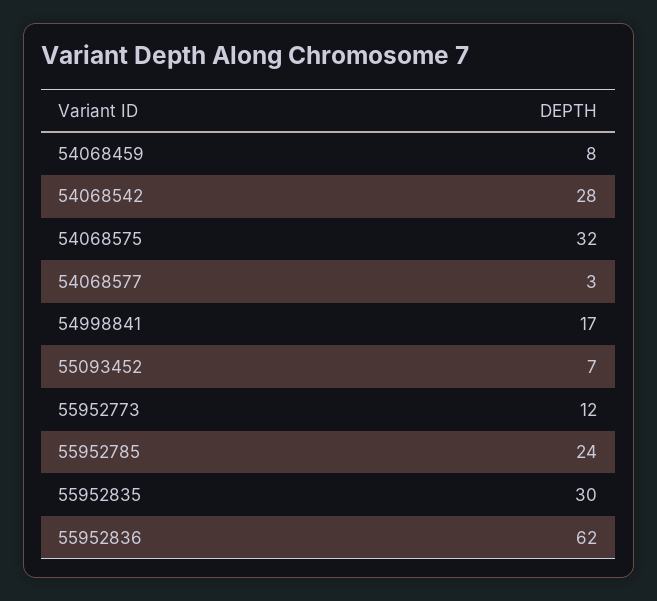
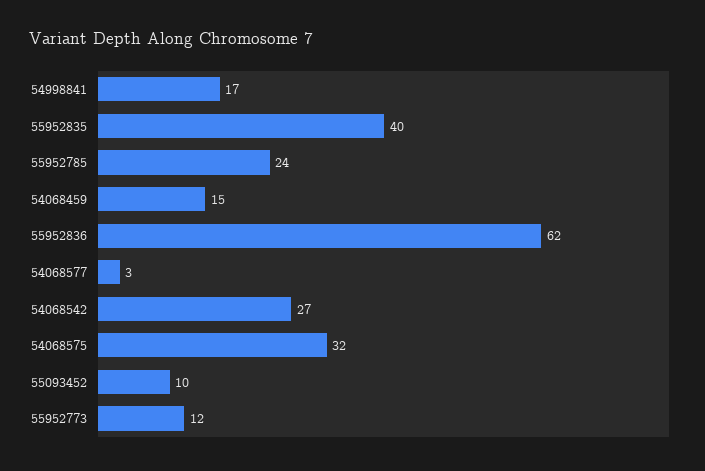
54068459: 8 -> 15
54068542: 28 -> 27
55093452: 7 -> 10
55952835: 30 -> 40

